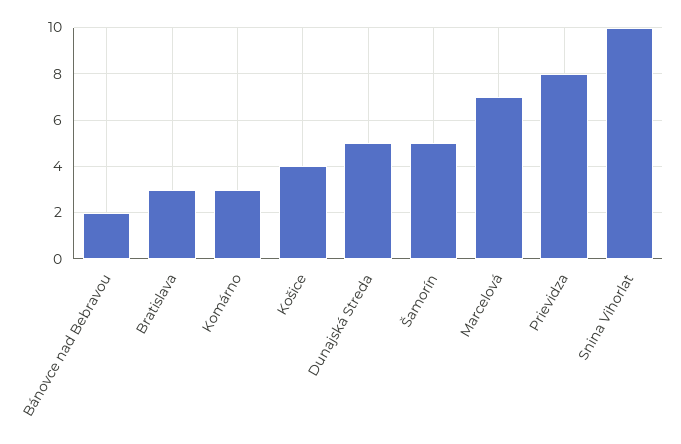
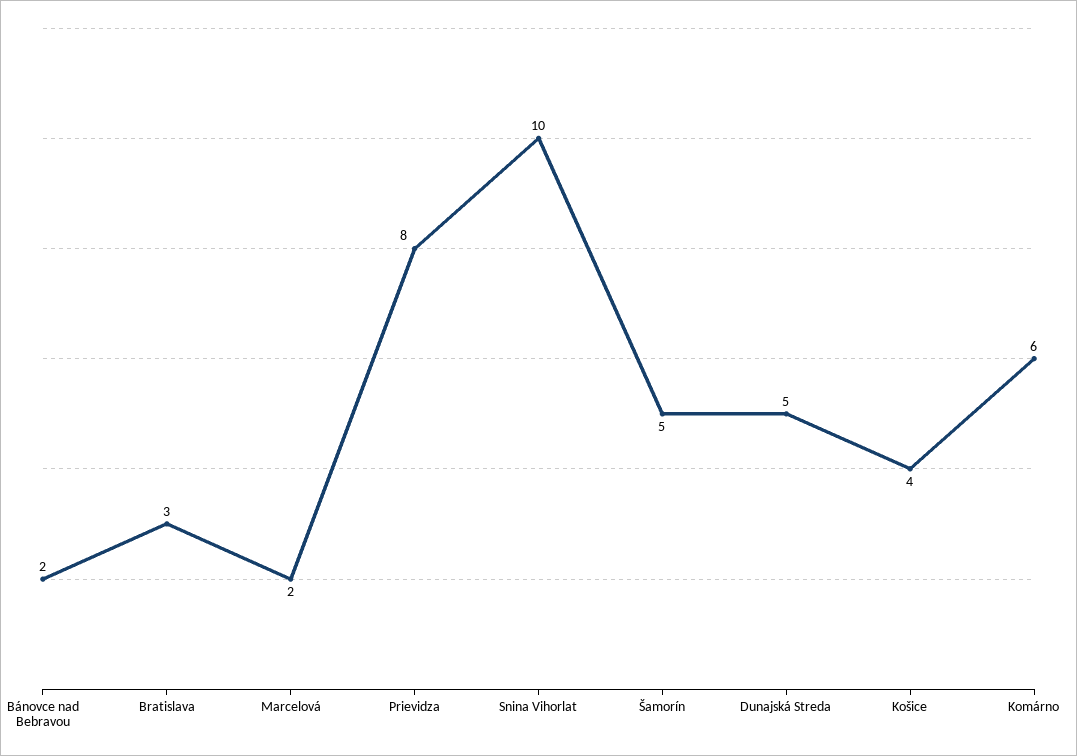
Komárno: 3 -> 6
Marcelová: 7 -> 2

